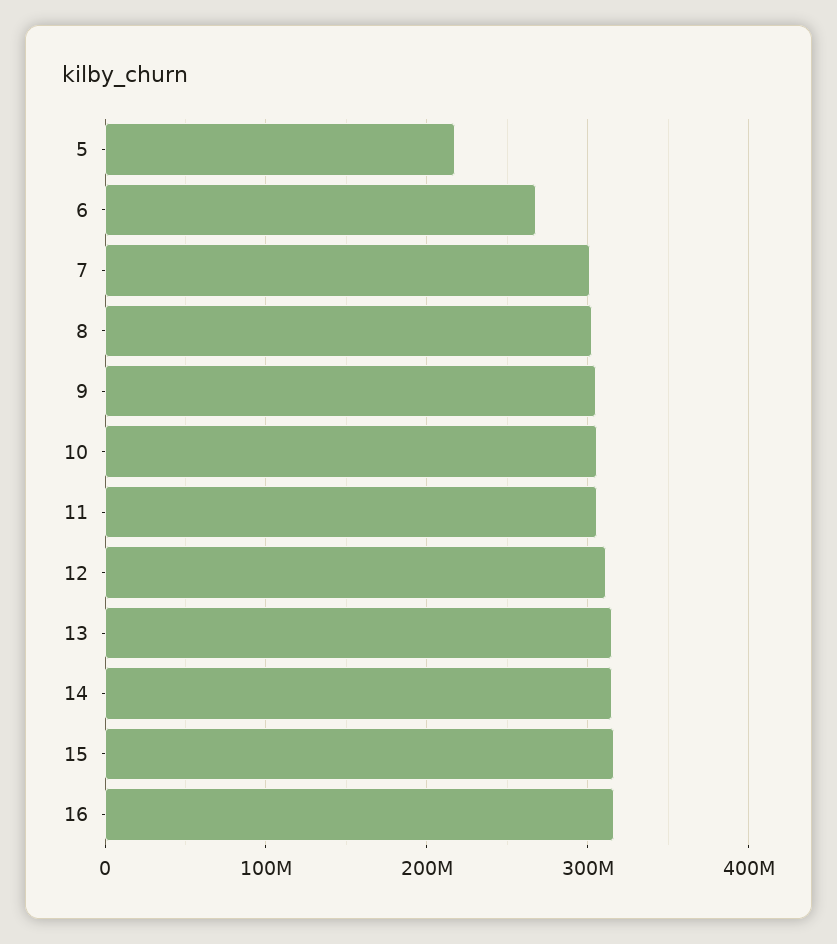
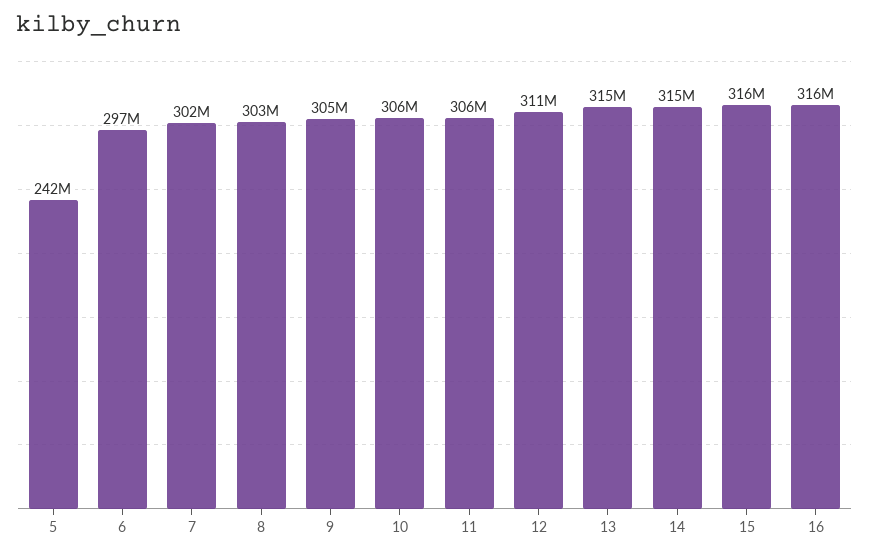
5: 220000000 -> 242000000
6: 270000000 -> 297000000

